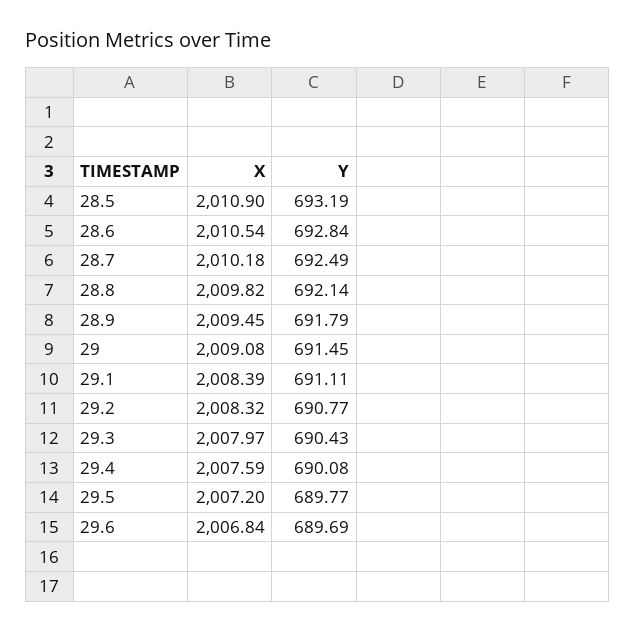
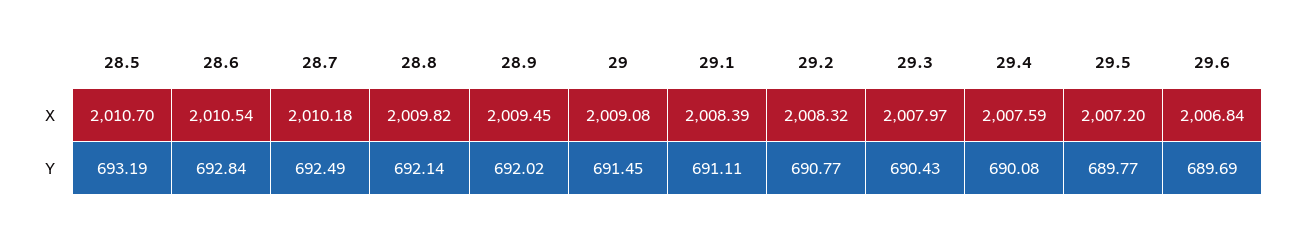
X, 28.5: 2010.9 -> 2010.7
Y, 28.9: 691.79 -> 692.02

